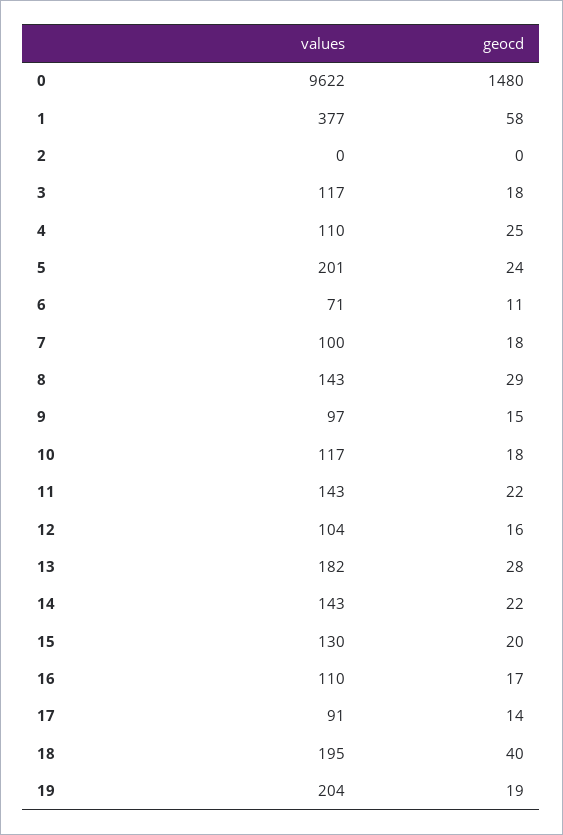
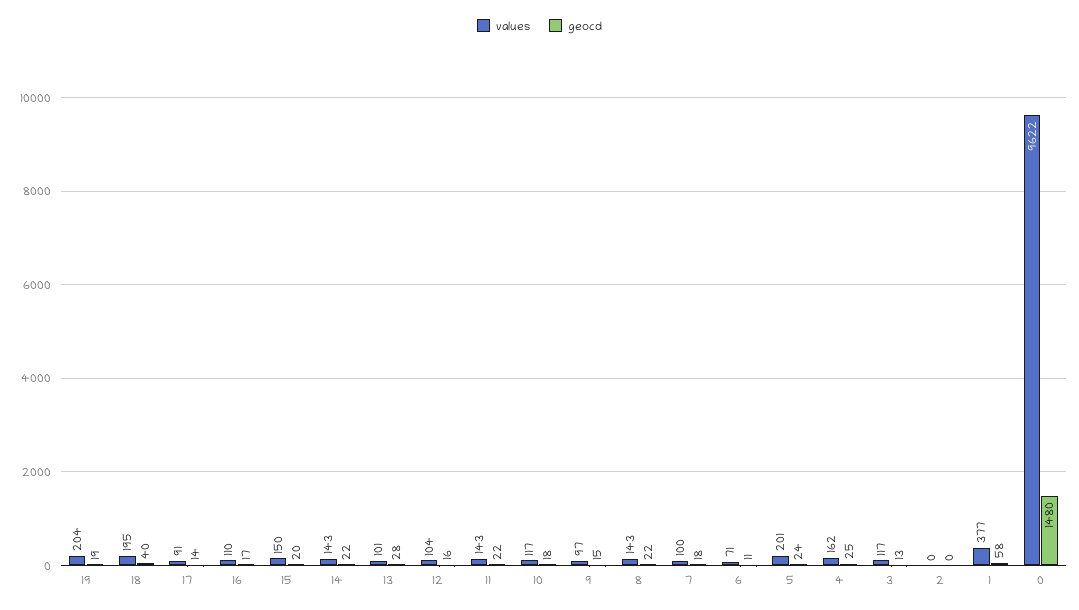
geocd, 3: 18 -> 13
values, 4: 110 -> 162
geocd, 8: 29 -> 22
values, 13: 182 -> 101
values, 15: 130 -> 150

